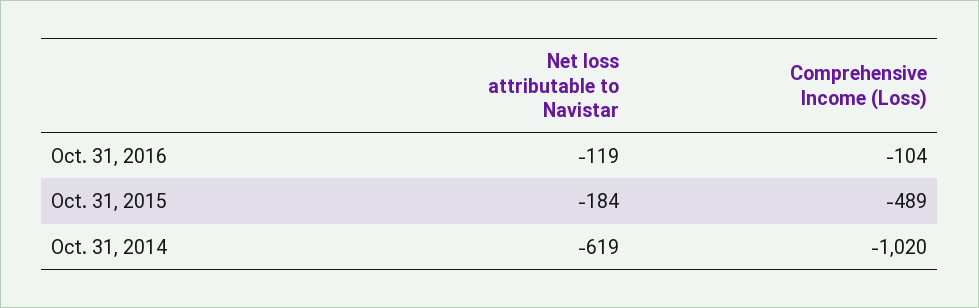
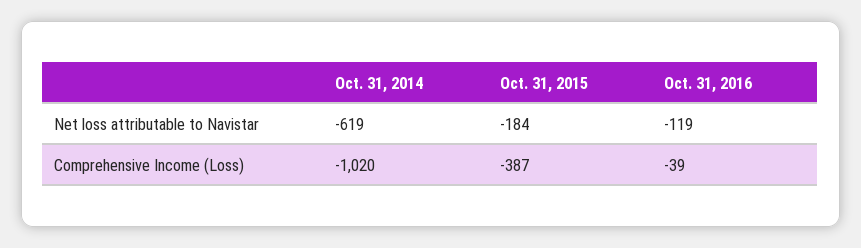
Comprehensive Income (Loss), Oct. 31, 2016: -104 -> -39
Comprehensive Income (Loss), Oct. 31, 2015: -489 -> -387

